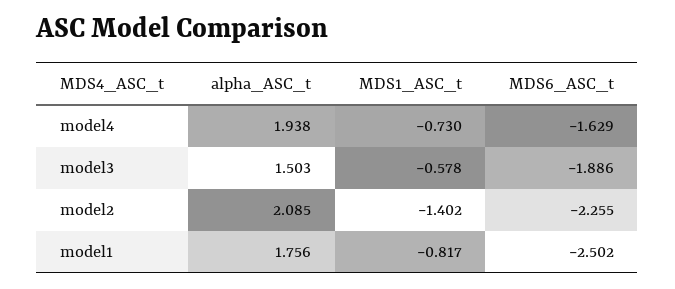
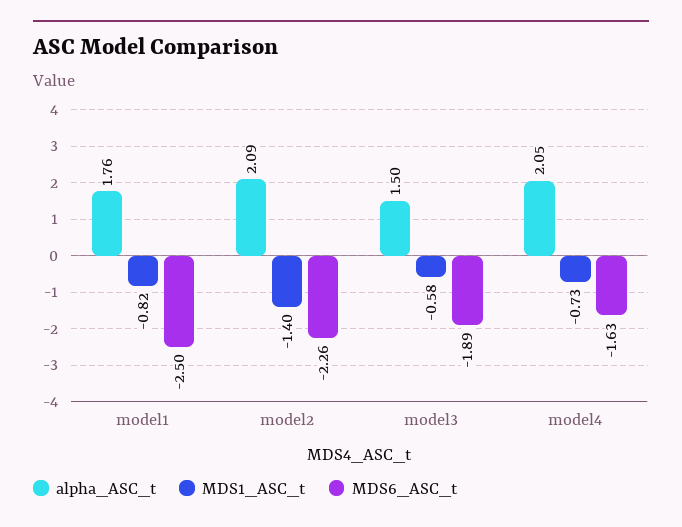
alpha_ASC_t, model4: 1.938 -> 2.05

